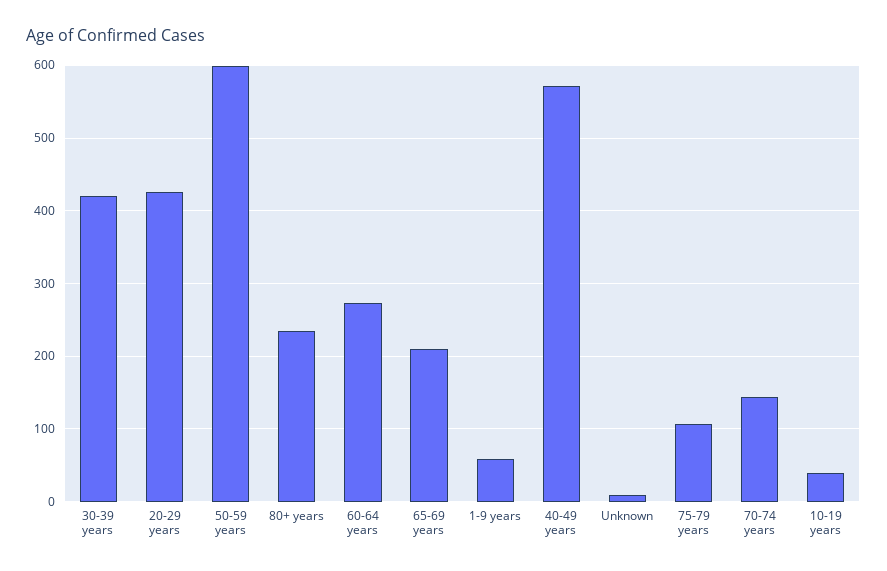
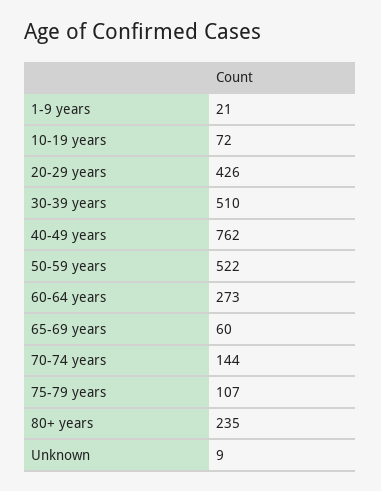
30-39 years: 420 -> 510
50-59 years: 600 -> 522
65-69 years: 210 -> 60
1-9 years: 60 -> 21
40-49 years: 570 -> 762
10-19 years: 40 -> 72

